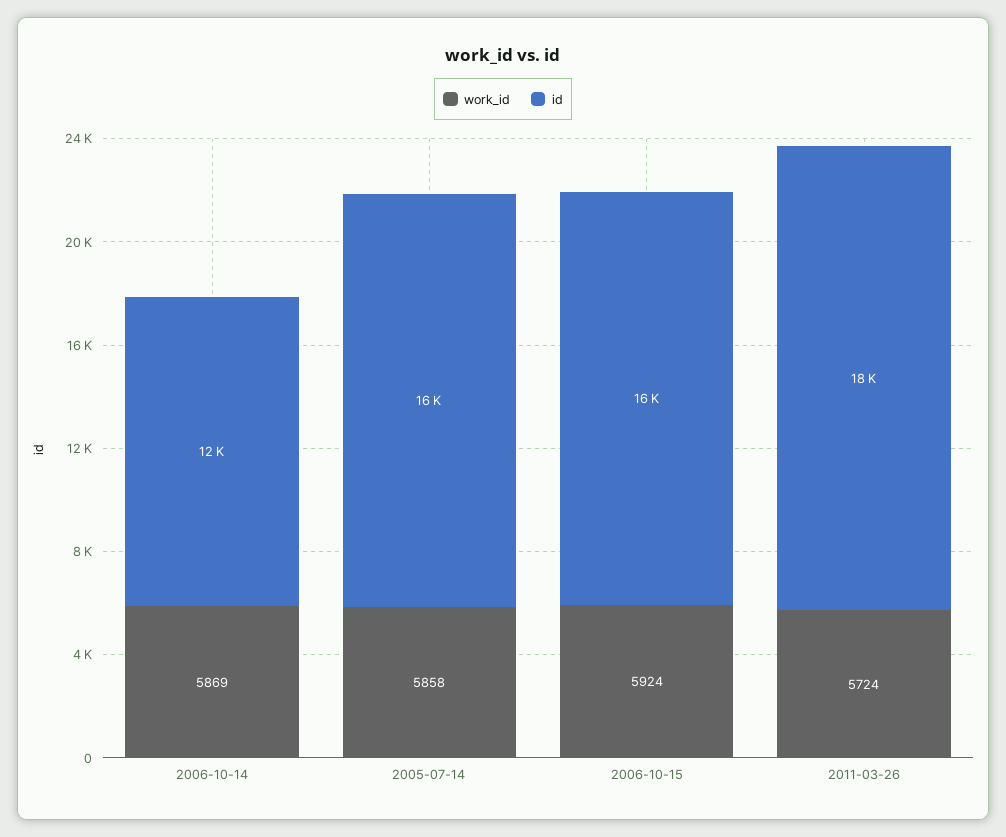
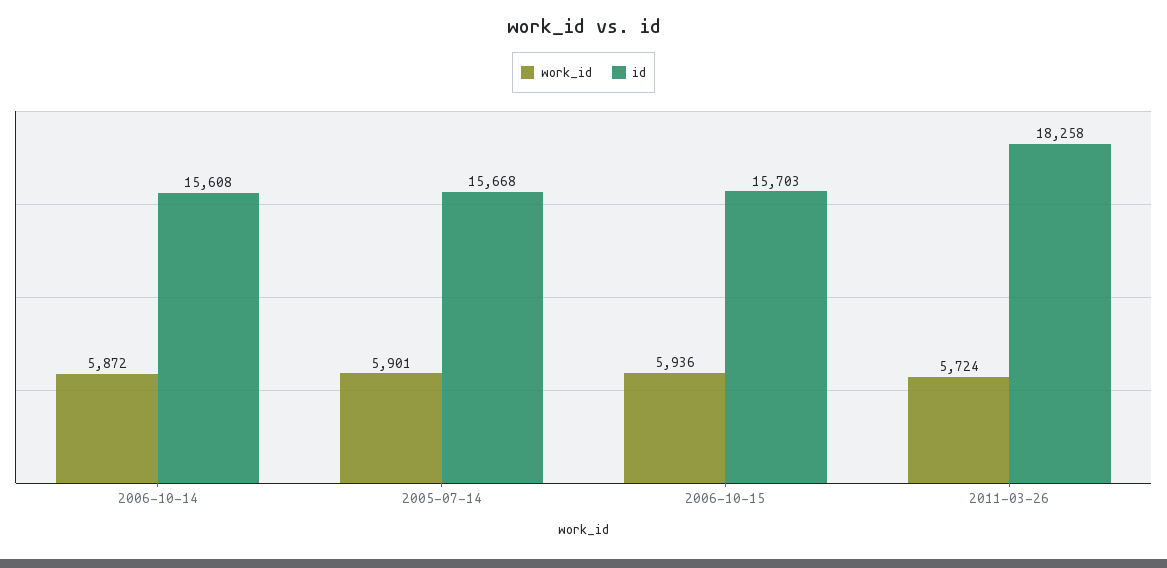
work_id, 2006-10-14: 5869 -> 5872
id, 2006-10-14: 12000 -> 15608
work_id, 2005-07-14: 5858 -> 5901
work_id, 2006-10-15: 5924 -> 5936

